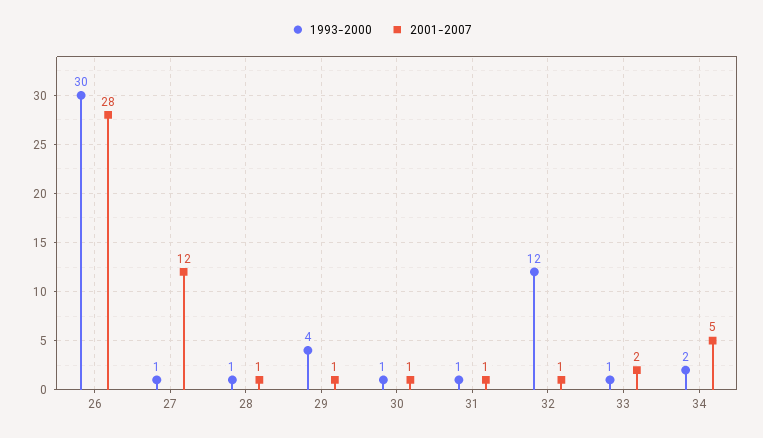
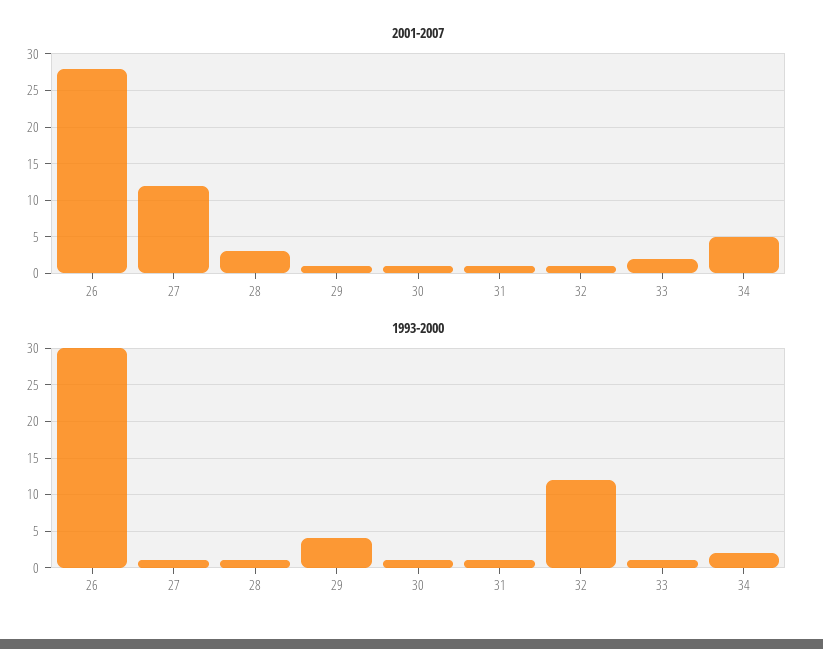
2001-2007, 28: 1 -> 3

